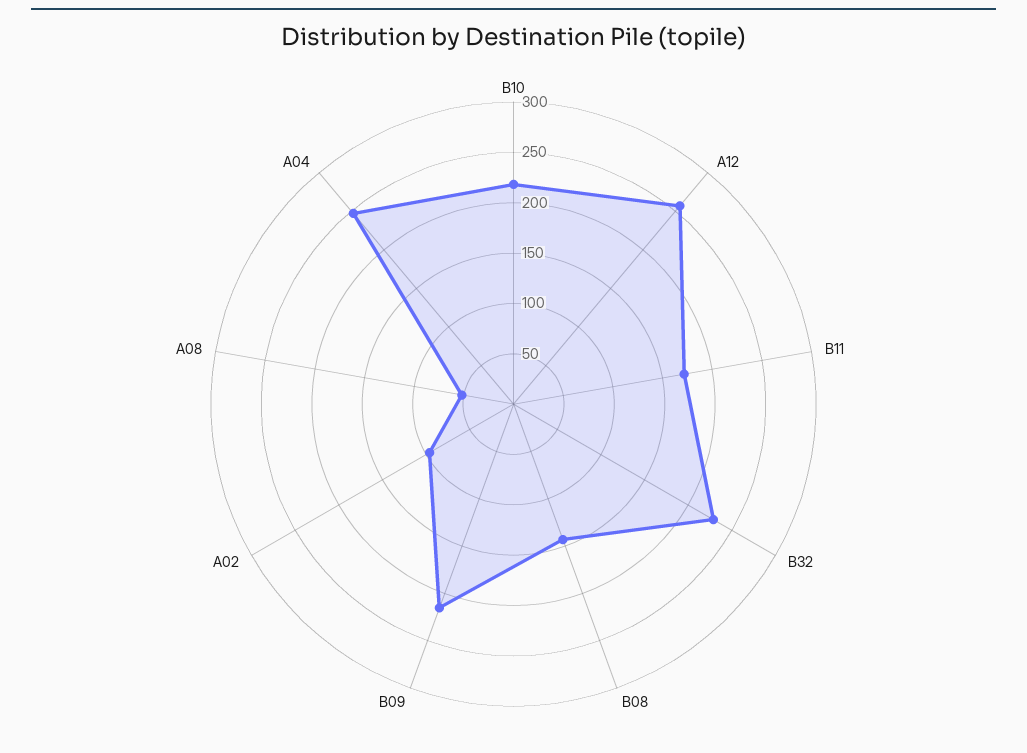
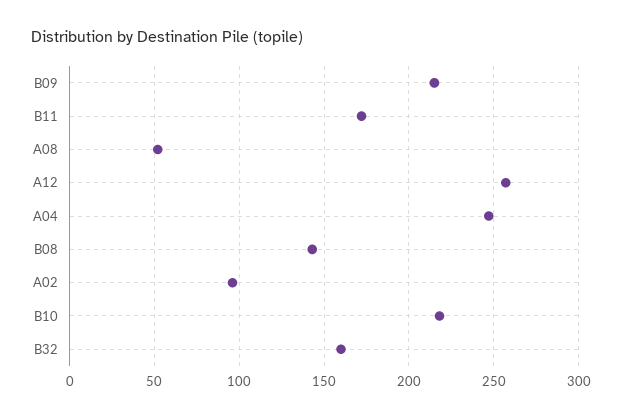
B32: 230 -> 160

